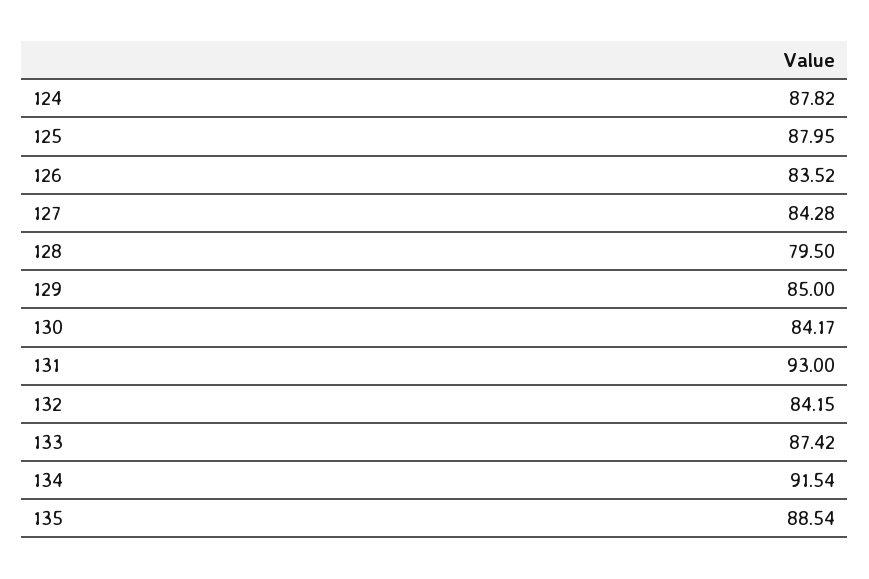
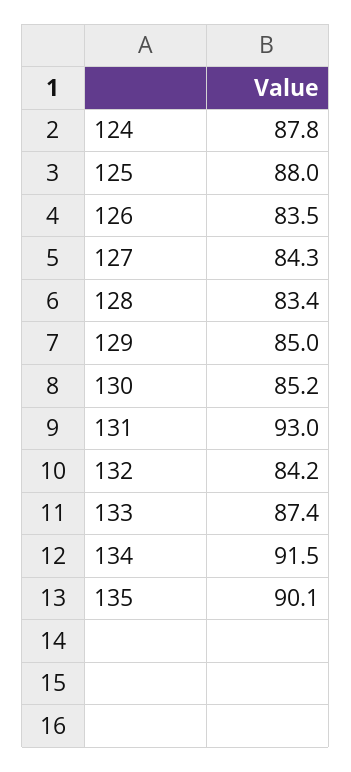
128: 79.5 -> 83.4
130: 84.17 -> 85.2
135: 88.54 -> 90.1

